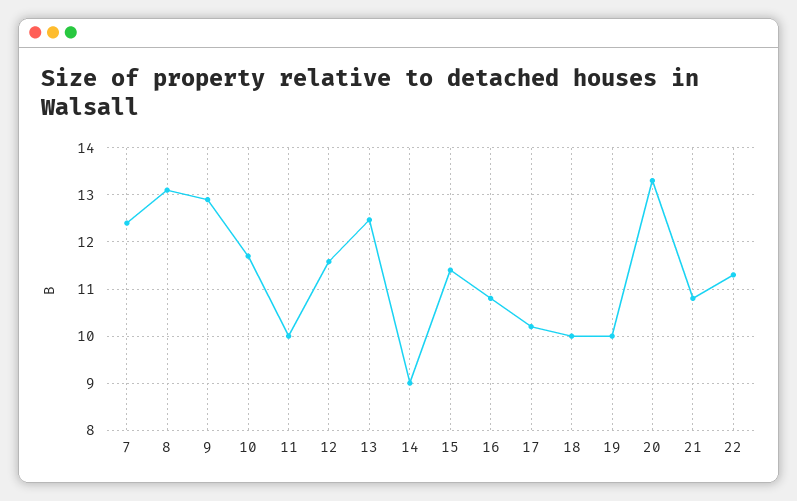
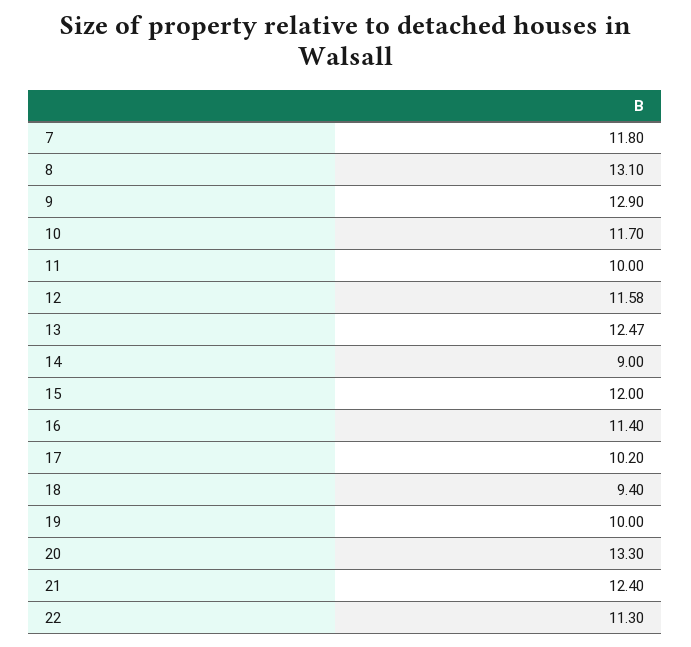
7: 12.4 -> 11.8
15: 11.4 -> 12
16: 10.8 -> 11.4
18: 10 -> 9.4
21: 10.8 -> 12.4

